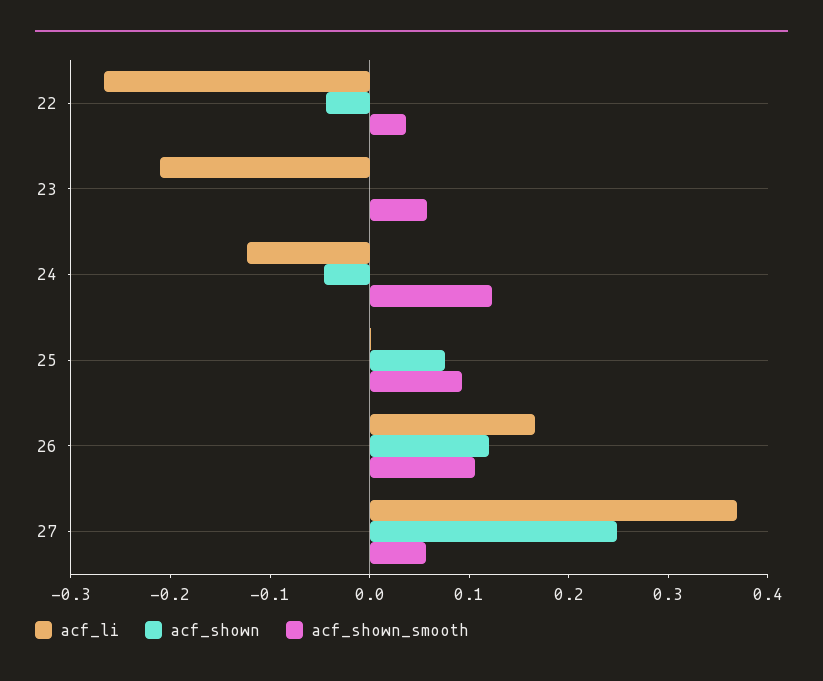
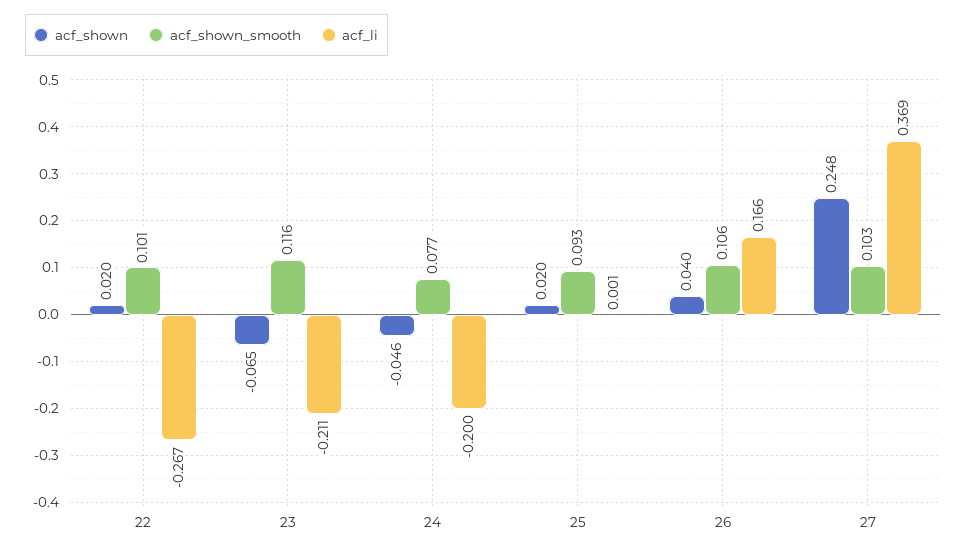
acf_shown, 22: -0.04 -> 0.02
acf_shown_smooth, 22: 0.04 -> 0.101
acf_shown, 23: 0 -> -0.065
acf_shown_smooth, 23: 0.06 -> 0.116
acf_li, 24: -0.12 -> -0.2
acf_shown_smooth, 24: 0.12 -> 0.077
acf_shown, 25: 0.08 -> 0.02
acf_shown, 26: 0.12 -> 0.04
acf_shown_smooth, 27: 0.06 -> 0.103

